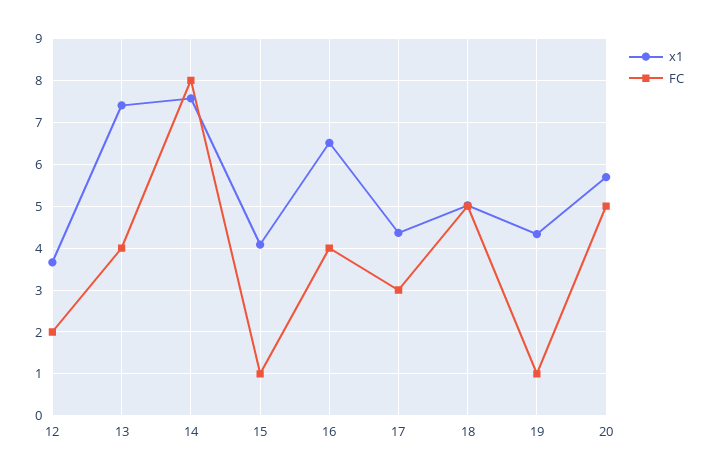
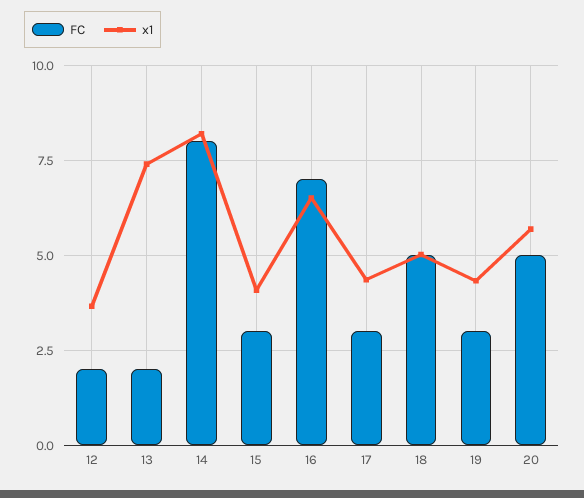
FC, 13: 4 -> 2
x1, 14: 7.6 -> 8.25
FC, 15: 1 -> 3
FC, 16: 4 -> 7
FC, 19: 1 -> 3

